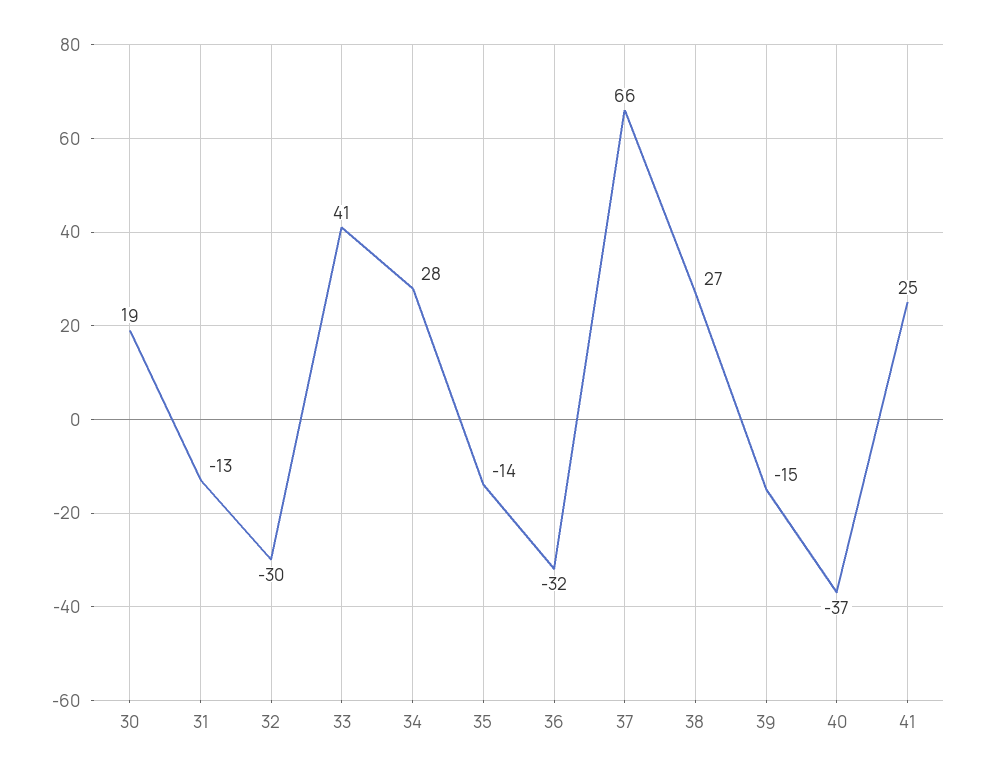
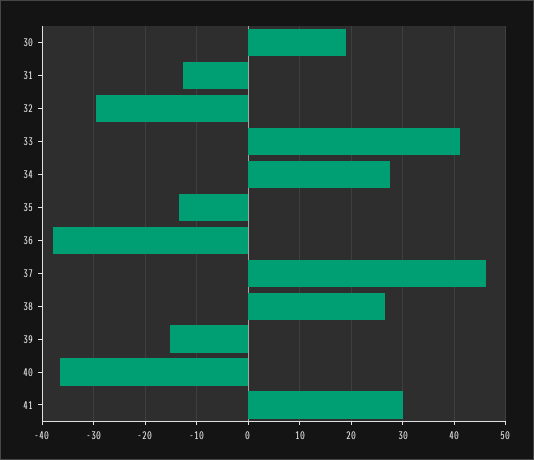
36: -32 -> -38
37: 66 -> 46
41: 25 -> 30

